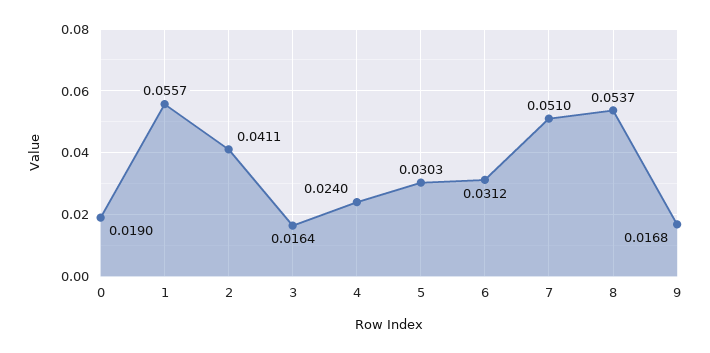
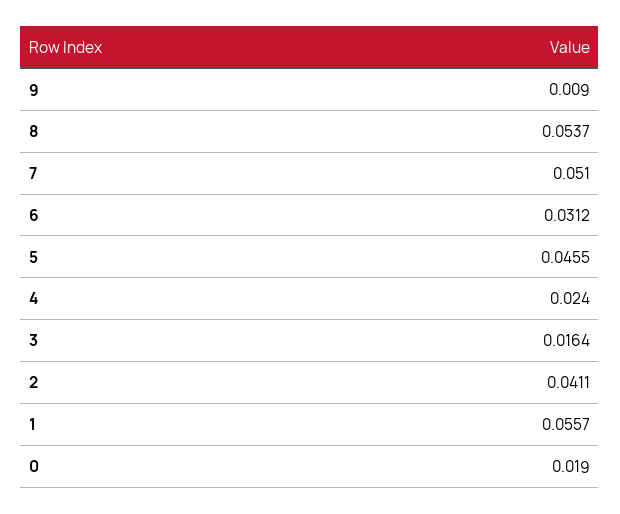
5: 0.0303 -> 0.0455
9: 0.0168 -> 0.009

